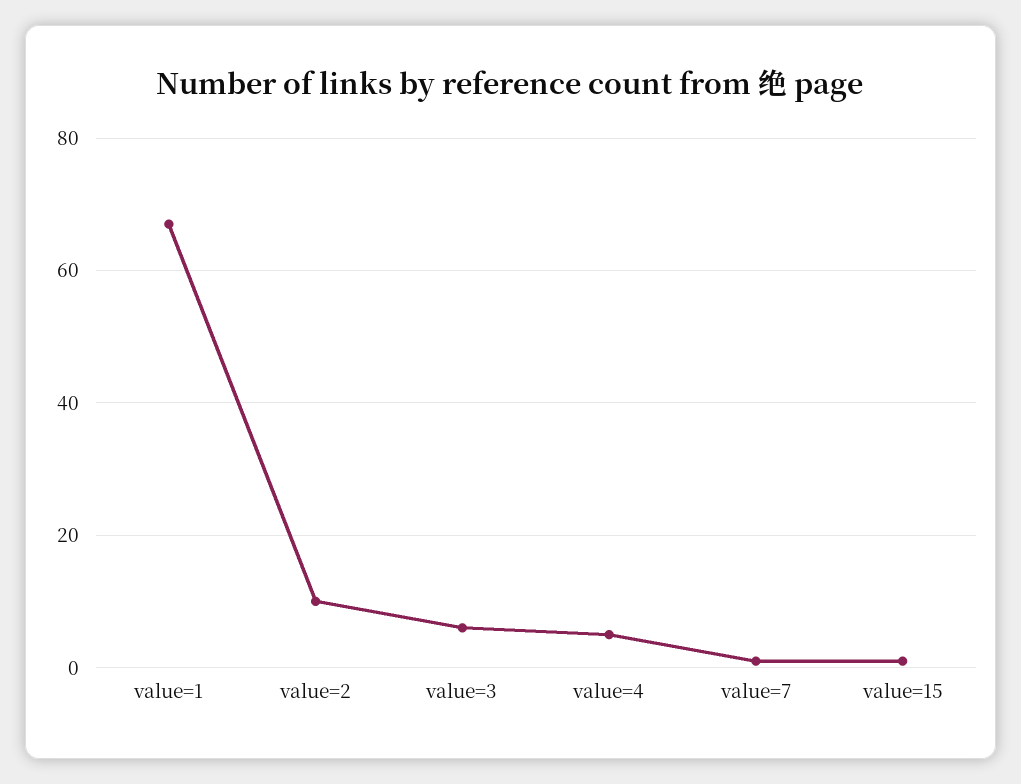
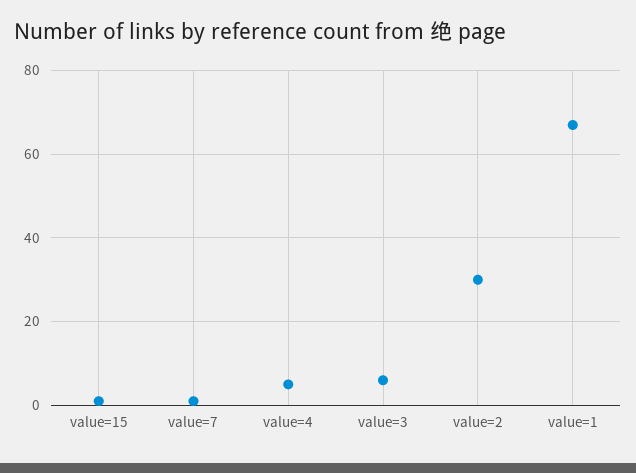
value=2: 10 -> 30

